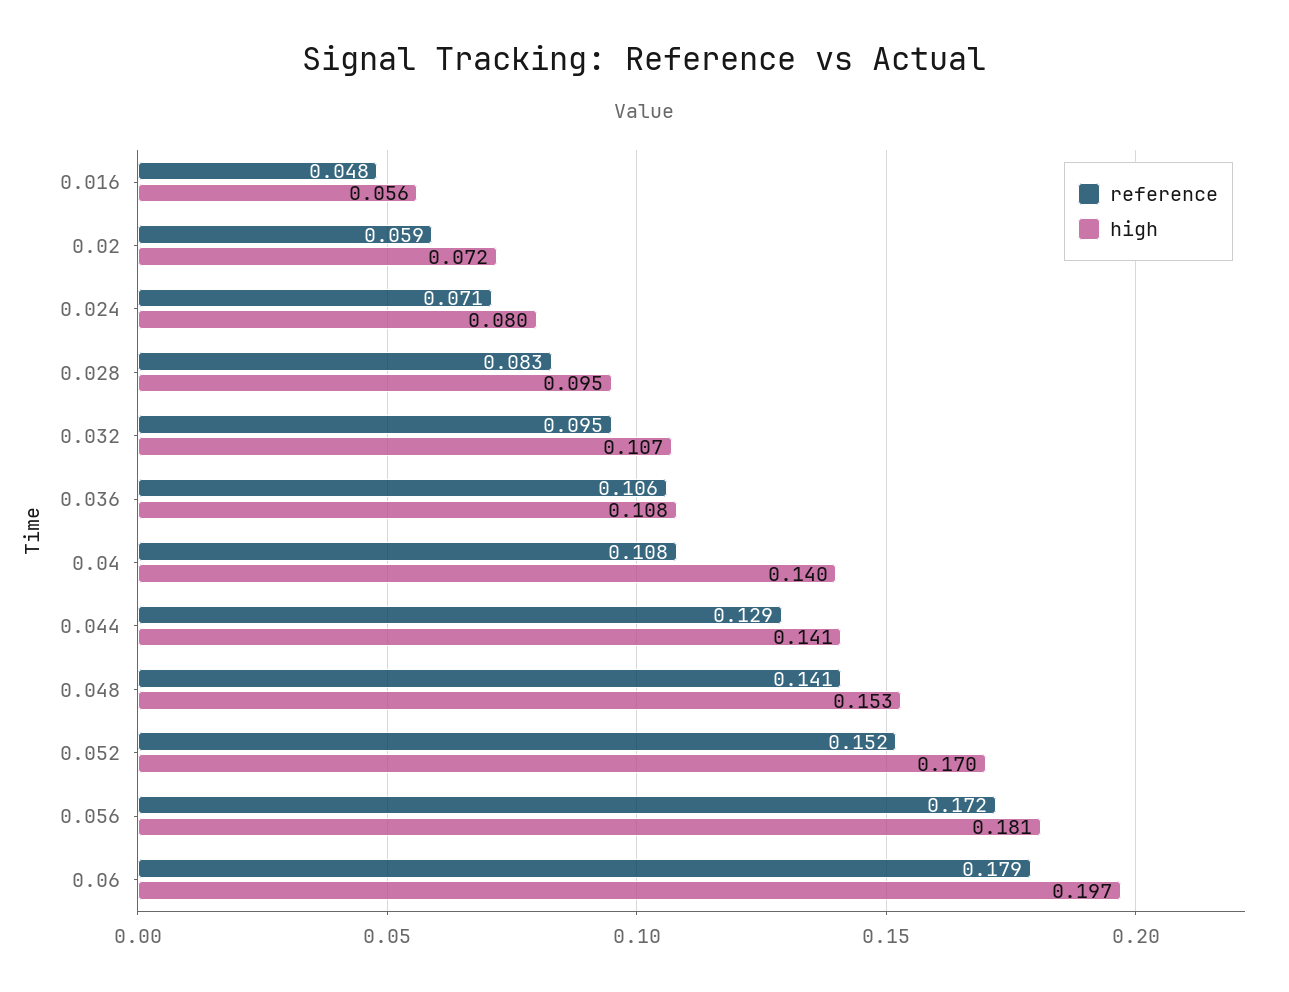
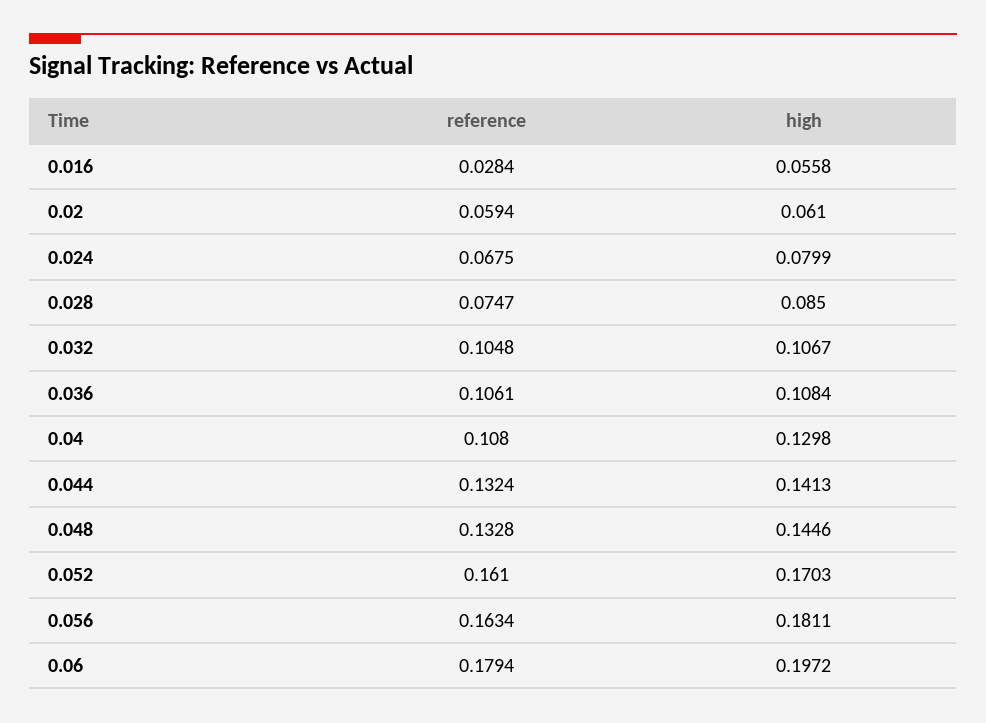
reference, 0.016: 0.048 -> 0.0284
high, 0.02: 0.072 -> 0.061
reference, 0.024: 0.071 -> 0.0675
reference, 0.028: 0.083 -> 0.0747
high, 0.028: 0.095 -> 0.085
reference, 0.032: 0.095 -> 0.1048
high, 0.04: 0.14 -> 0.1298
reference, 0.044: 0.129 -> 0.1324
reference, 0.048: 0.141 -> 0.1328
high, 0.048: 0.153 -> 0.1446
reference, 0.052: 0.152 -> 0.161
reference, 0.056: 0.172 -> 0.1634

